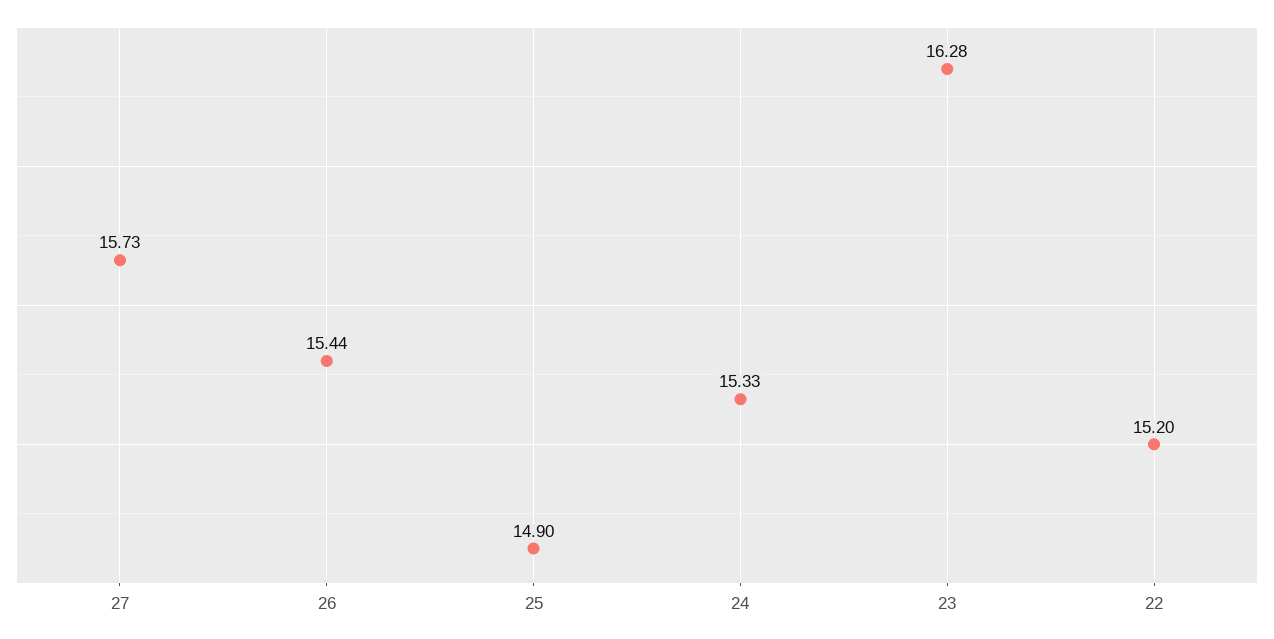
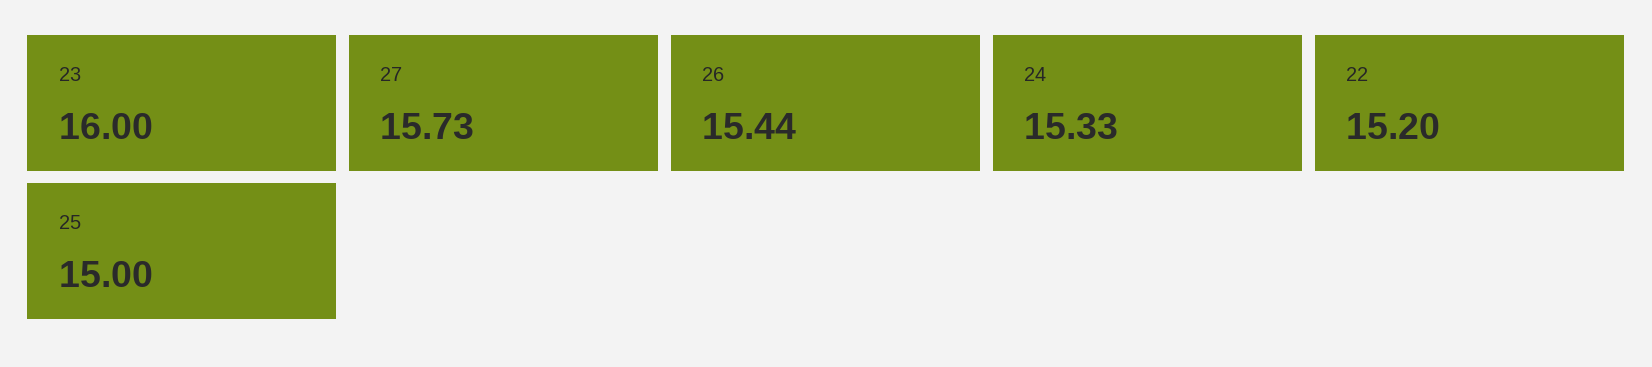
25: 14.9 -> 15
23: 16.28 -> 16

